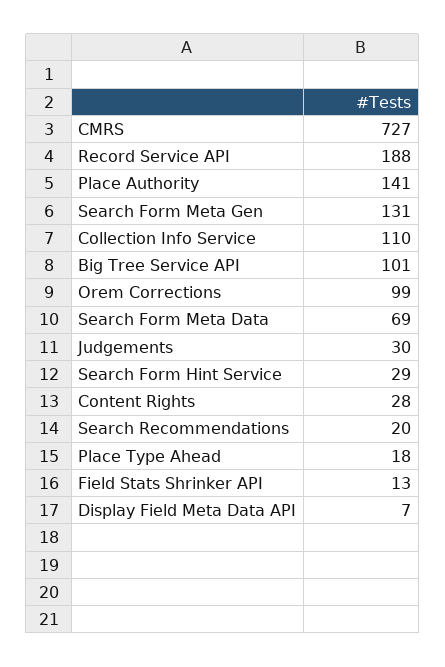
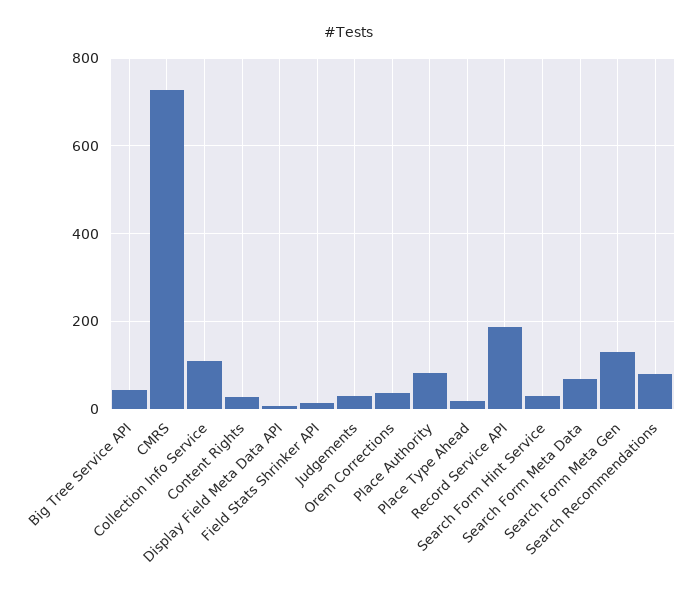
Place Authority: 141 -> 80
Big Tree Service API: 101 -> 40
Orem Corrections: 99 -> 40
Search Recommendations: 20 -> 80

